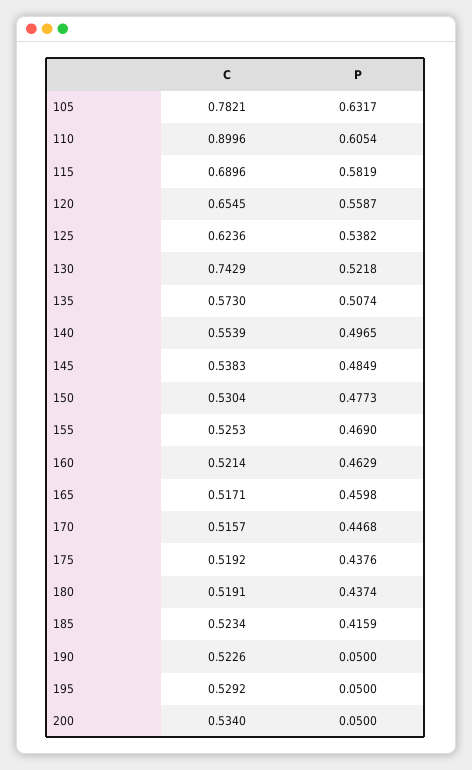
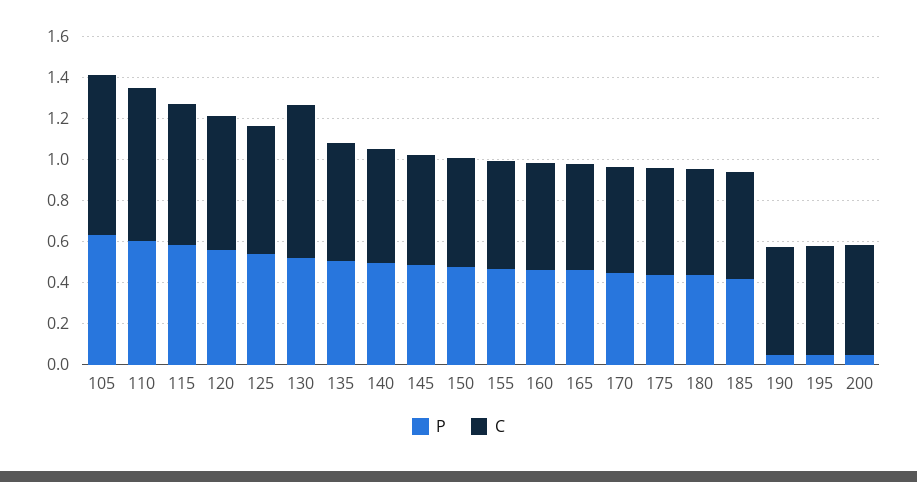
C, 110: 0.8996 -> 0.75

